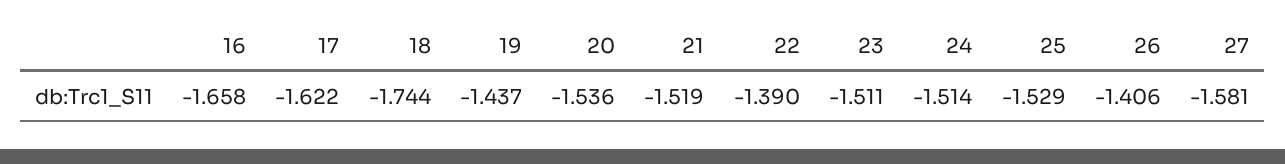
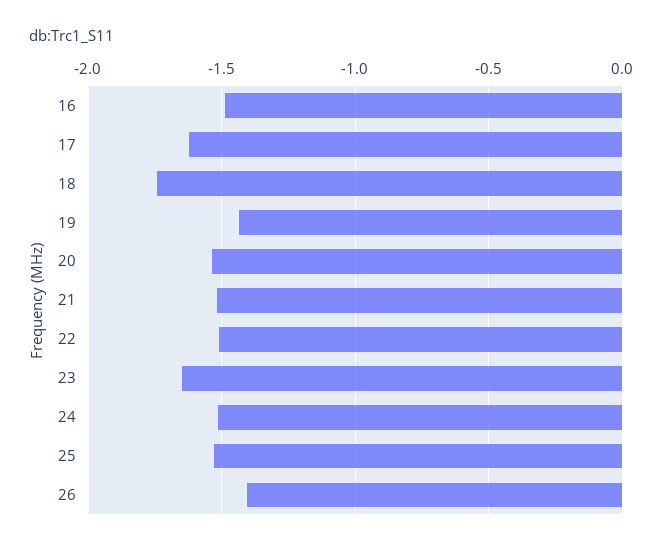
16: -1.658 -> -1.5
22: -1.39 -> -1.5
23: -1.511 -> -1.65
27: -1.581 -> none

